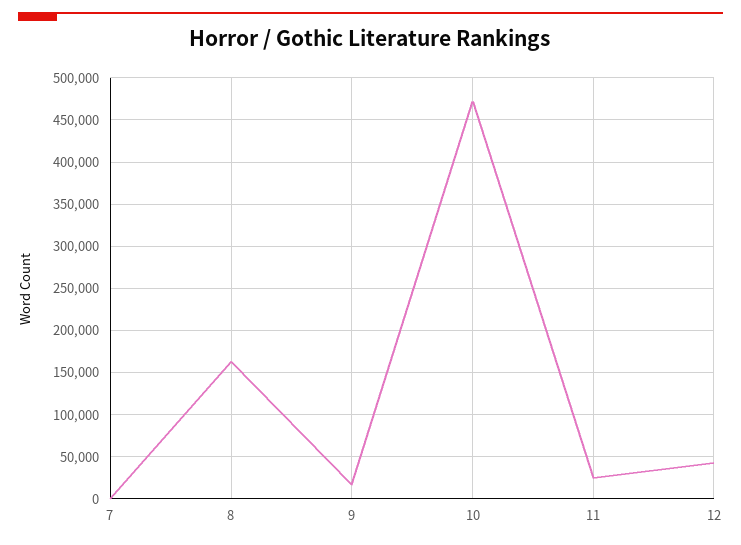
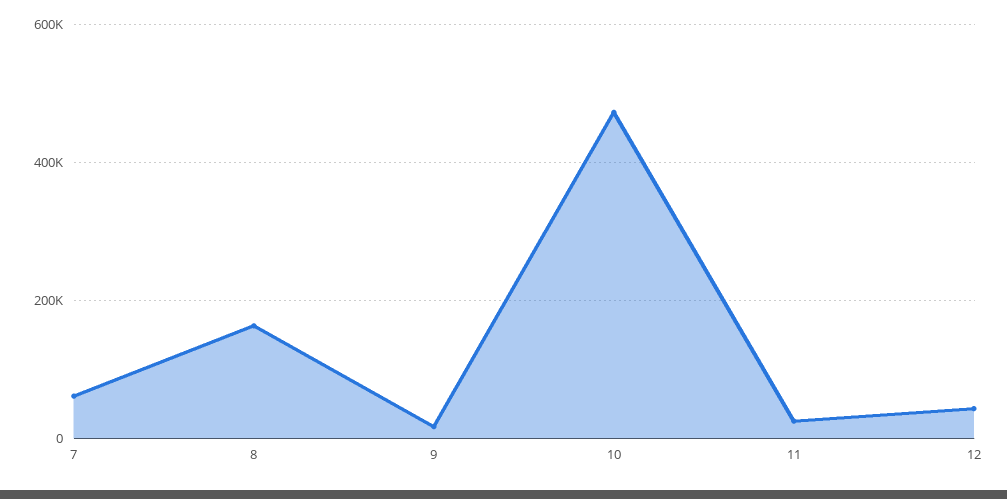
7: 0 -> 60000

